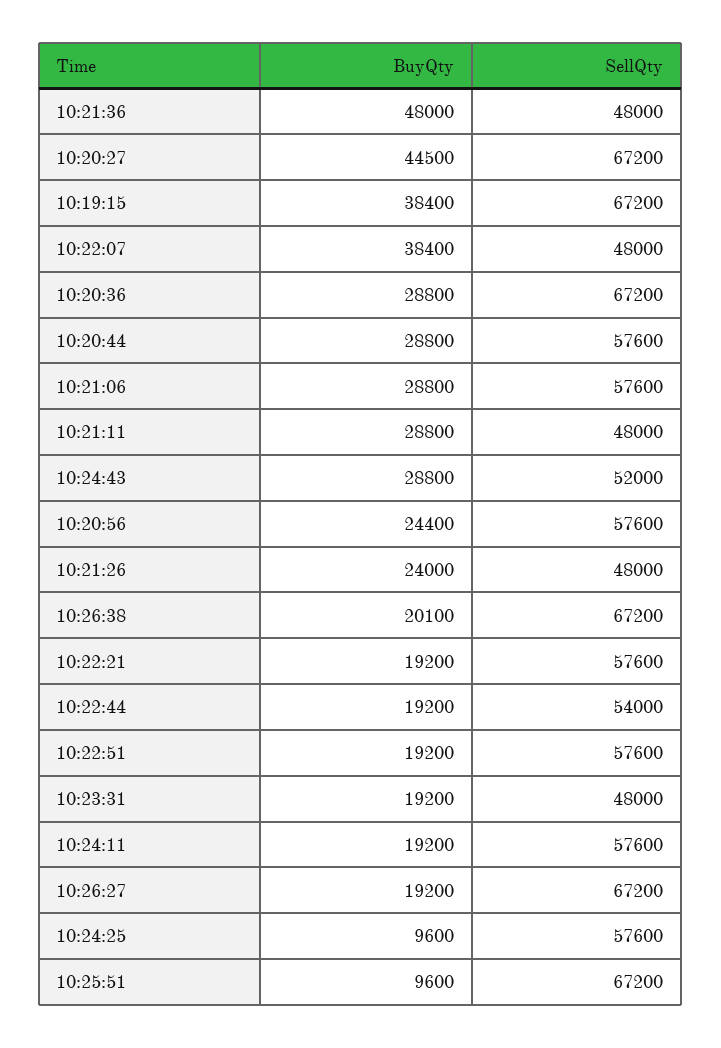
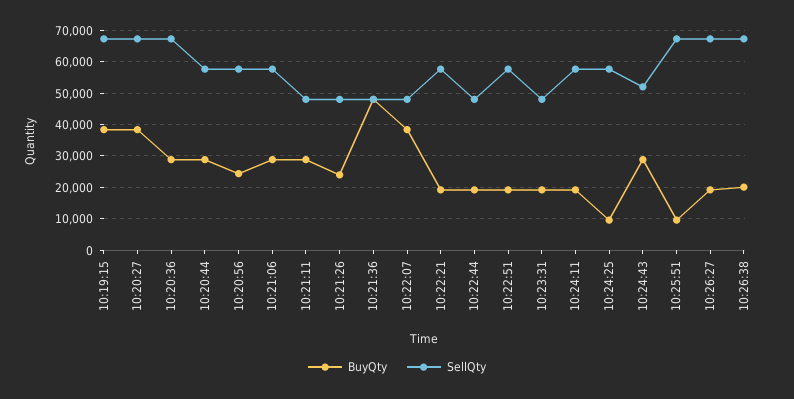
BuyQty, 10:20:27: 44500 -> 38000
SellQty, 10:22:44: 54000 -> 48000

